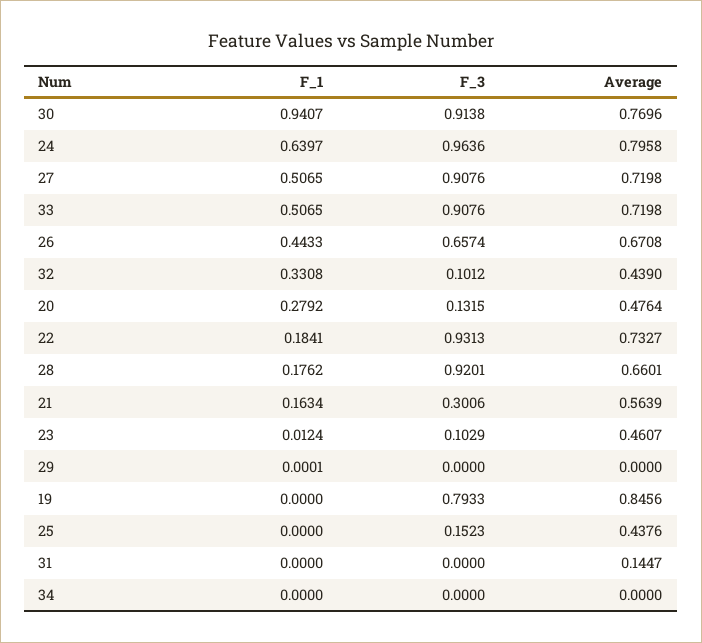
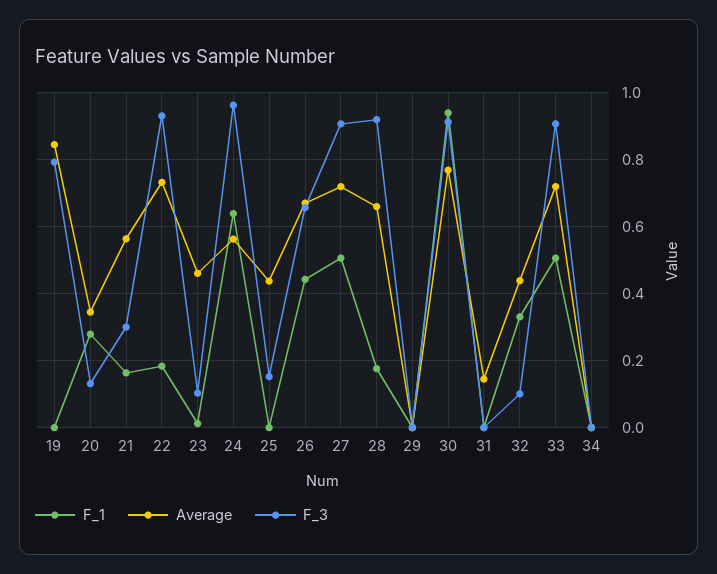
Average, 24: 0.7958 -> 0.56
Average, 20: 0.4764 -> 0.34

